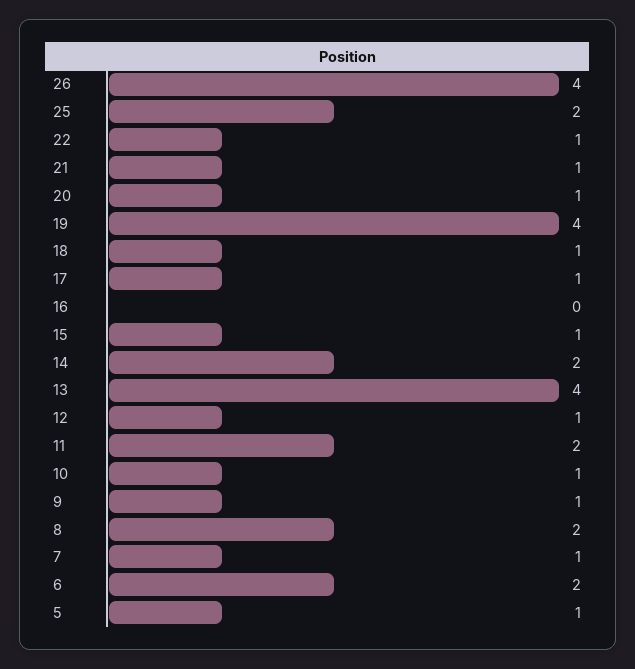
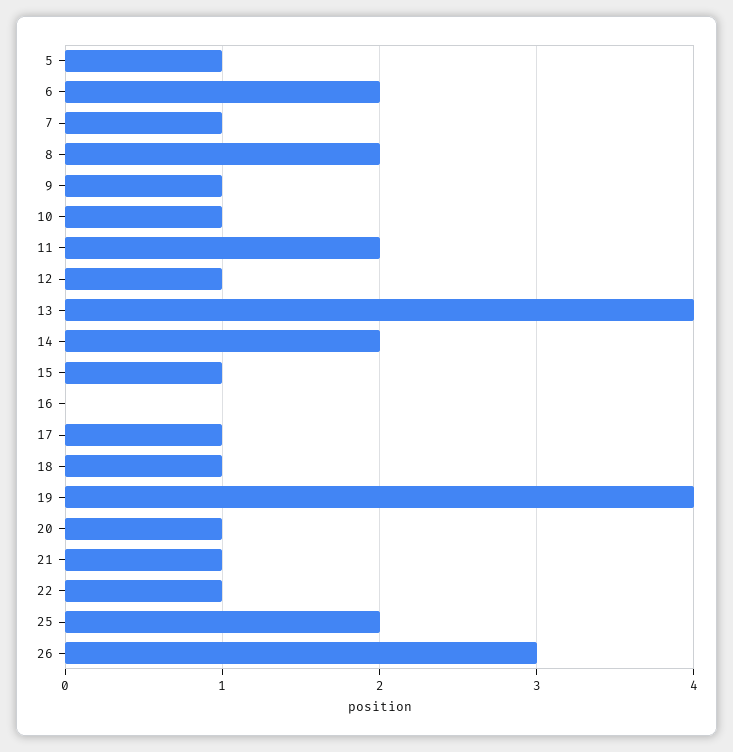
26: 4 -> 3

